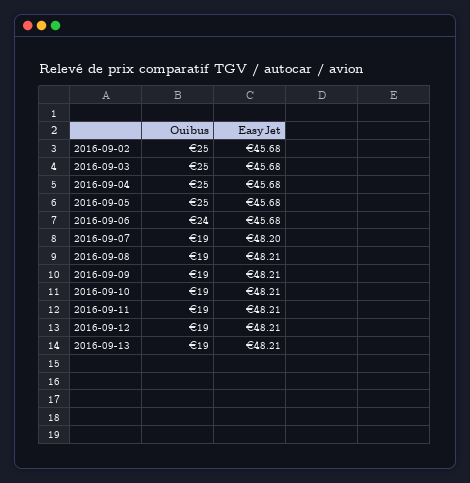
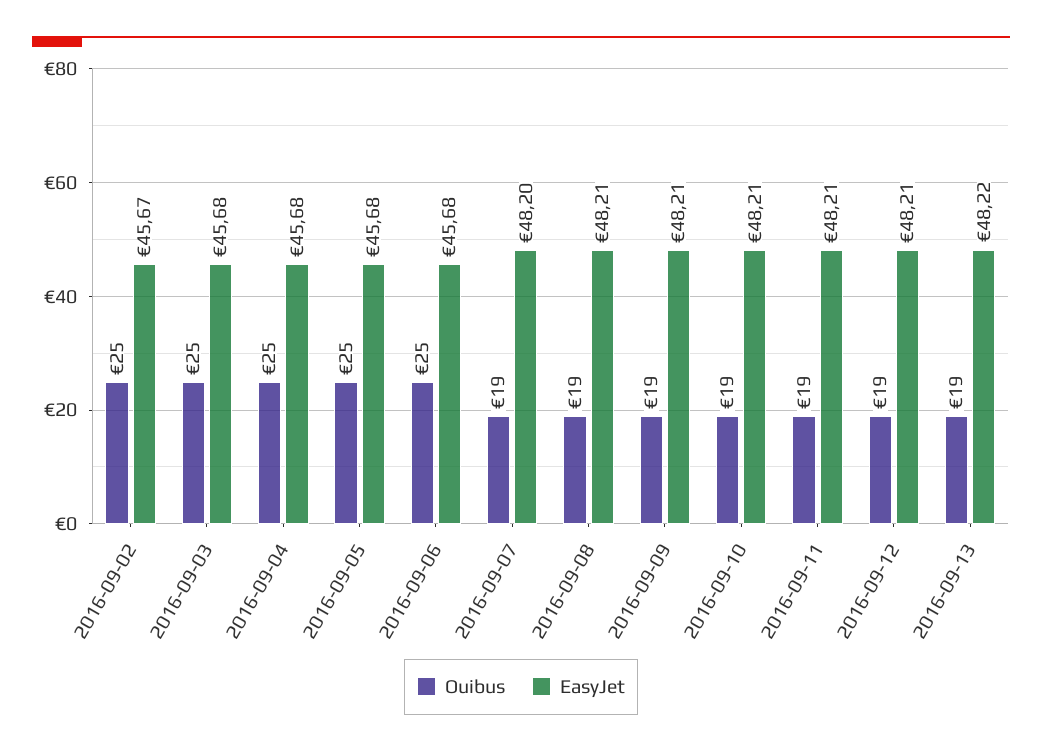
EasyJet, 2016-09-02: 45.68 -> 45.67
Ouibus, 2016-09-06: 24 -> 25
EasyJet, 2016-09-13: 48.21 -> 48.22

